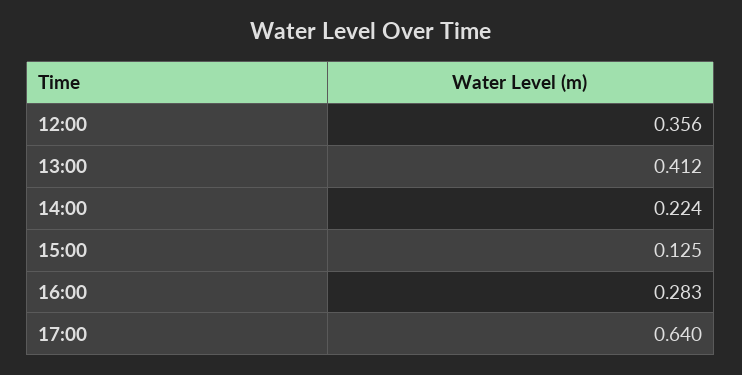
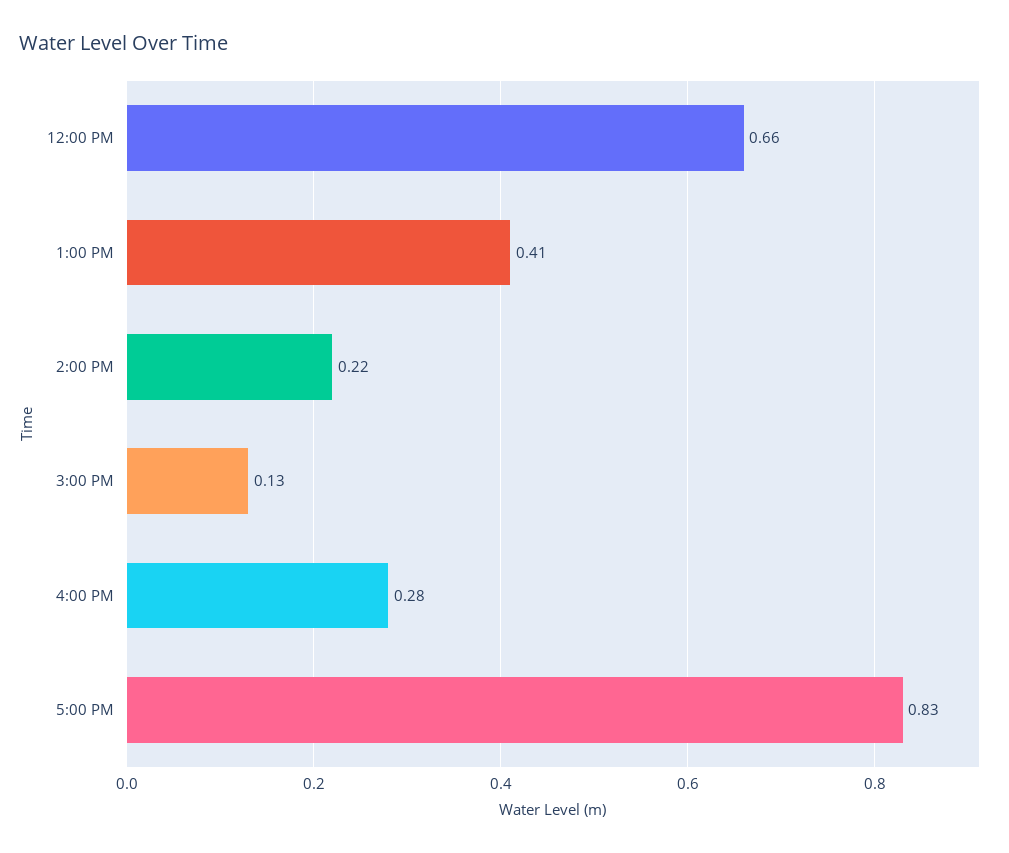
12:00: 0.356 -> 0.66
17:00: 0.64 -> 0.83

